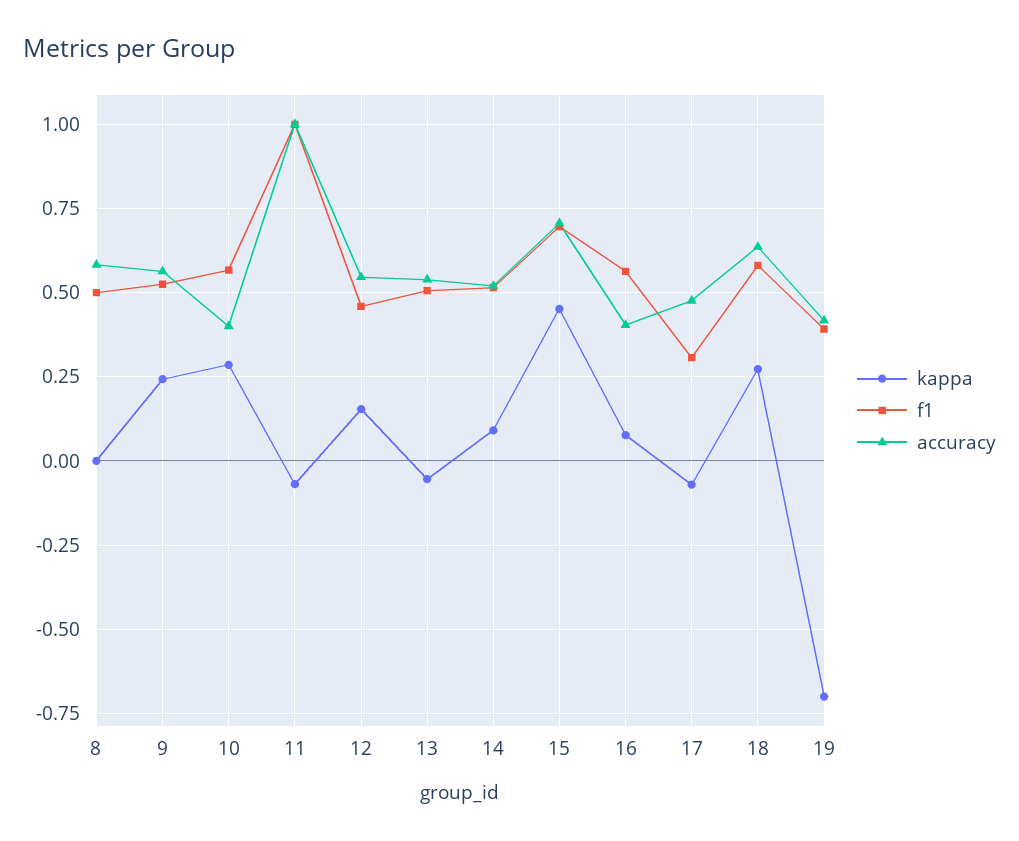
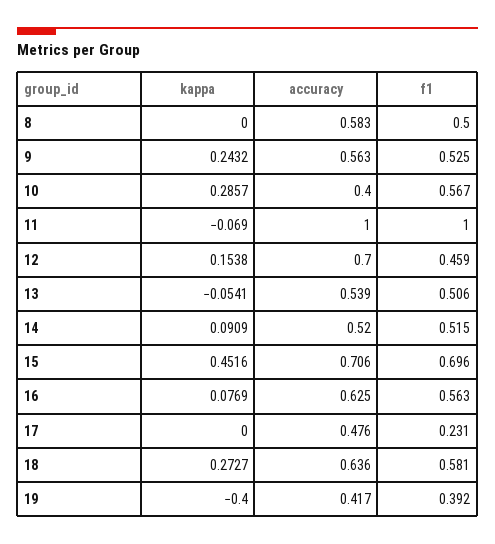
accuracy, 12: 0.55 -> 0.7
accuracy, 16: 0.4 -> 0.625
kappa, 17: -0.075 -> 0
f1, 17: 0.3 -> 0.231
kappa, 19: -0.7 -> -0.4

